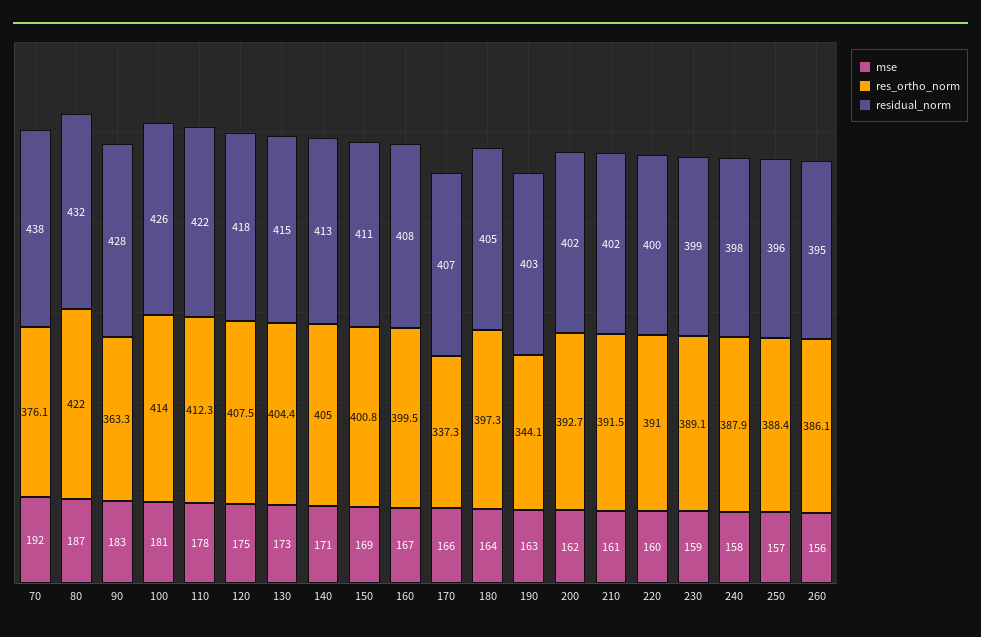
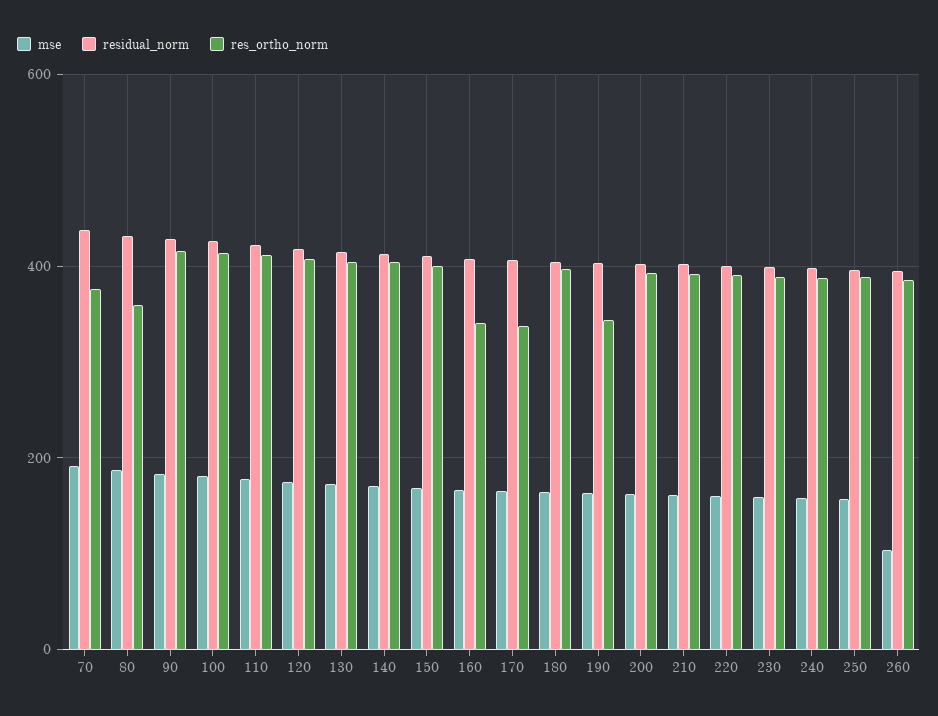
res_ortho_norm, 80: 422 -> 360
res_ortho_norm, 90: 363.3 -> 420
res_ortho_norm, 160: 399.5 -> 340
mse, 260: 156 -> 100

